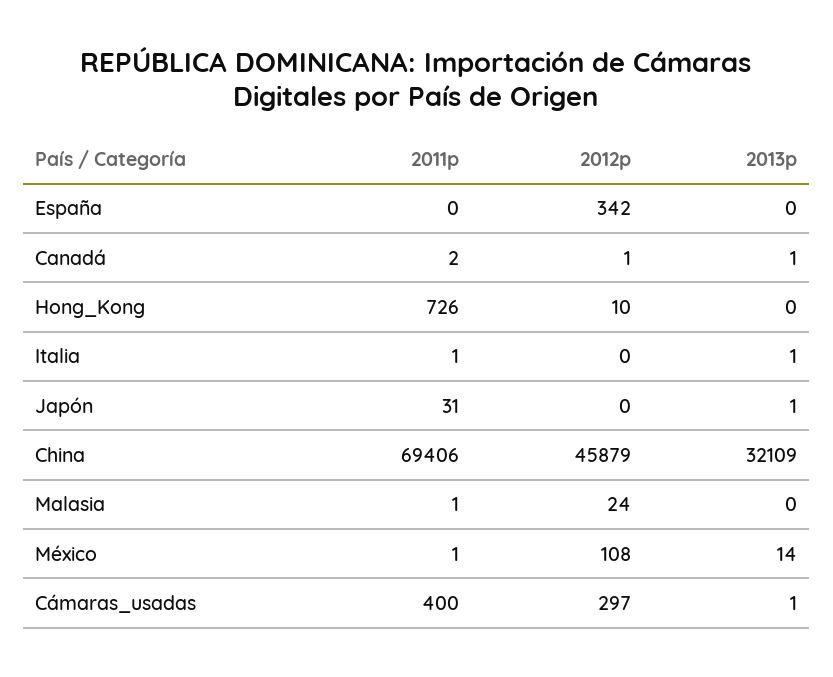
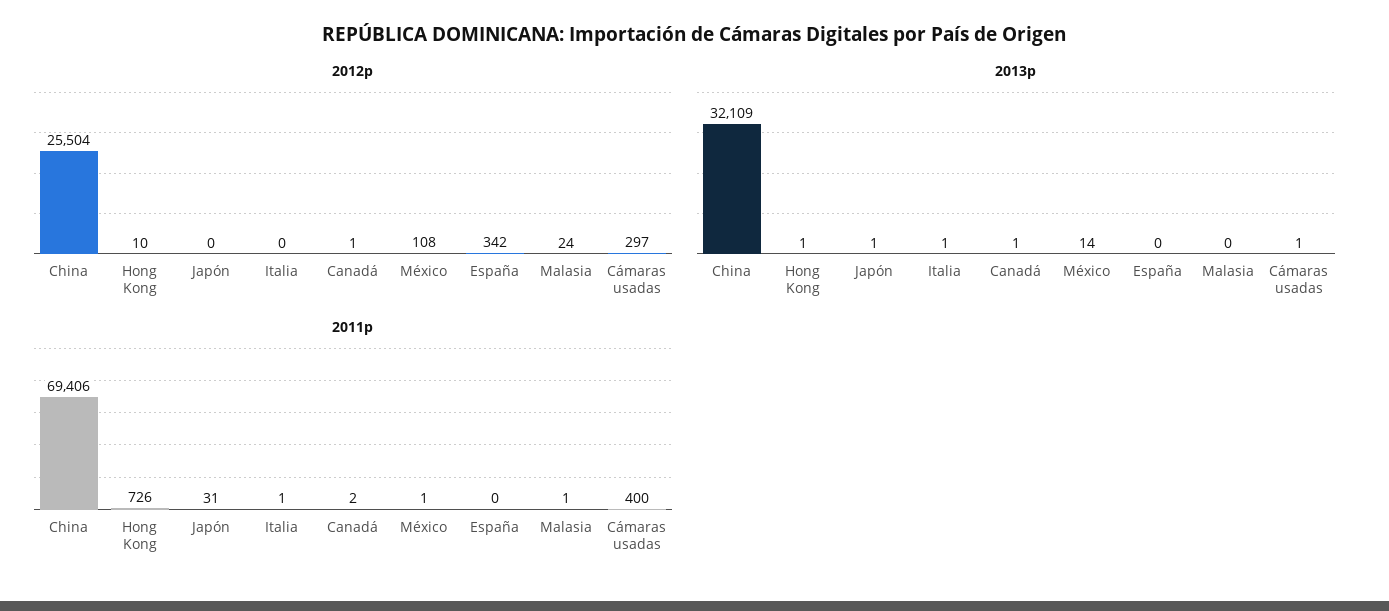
2013p, Hong_Kong: 0 -> 1
2012p, China: 45879 -> 25504

